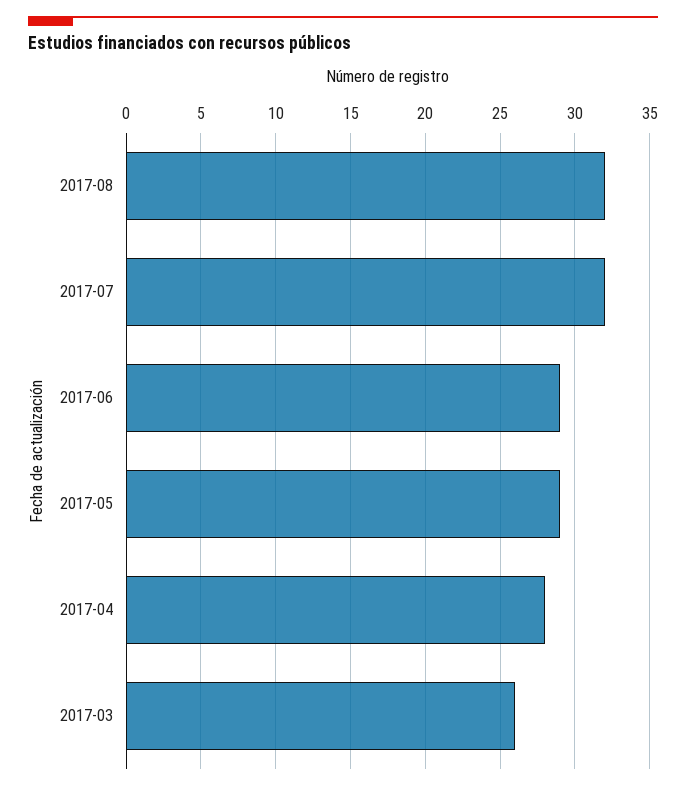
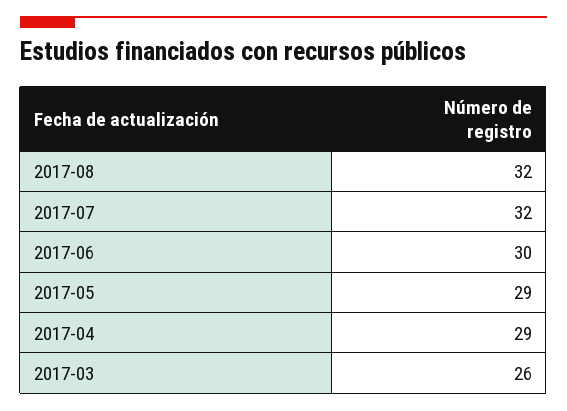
2017-06: 29 -> 30
2017-04: 28 -> 29

